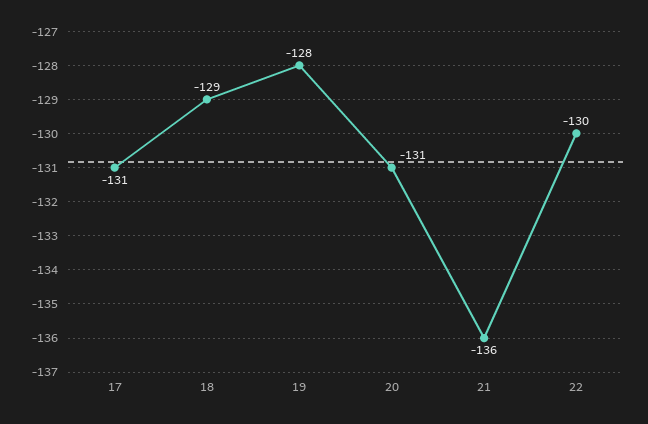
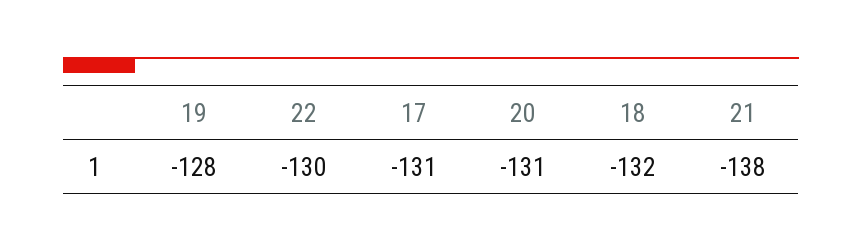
18: -129 -> -132
21: -136 -> -138

